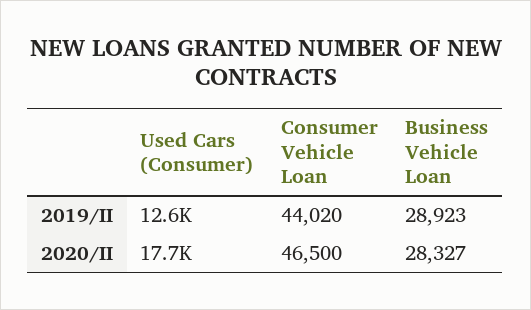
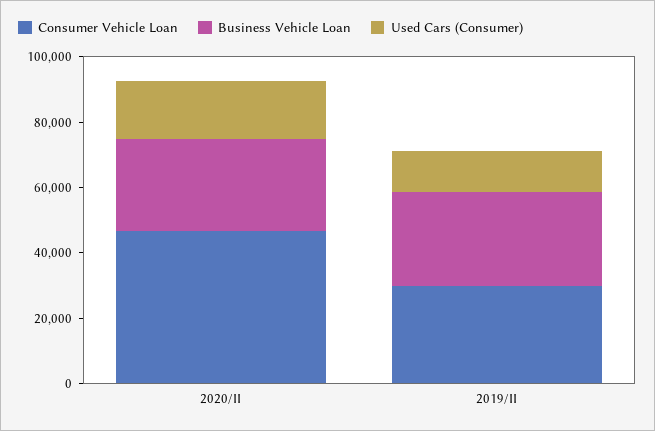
Consumer Vehicle Loan, 2019/II: 44020 -> 30000

